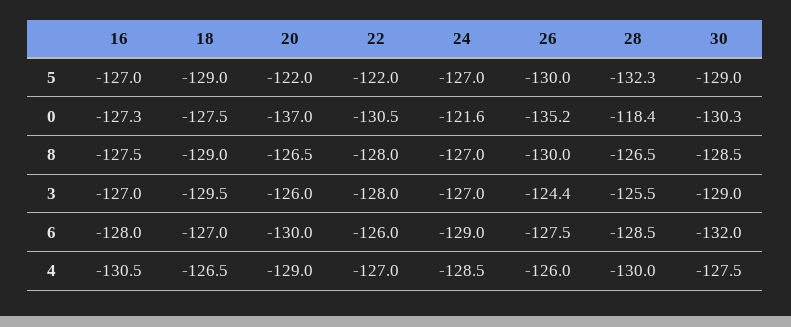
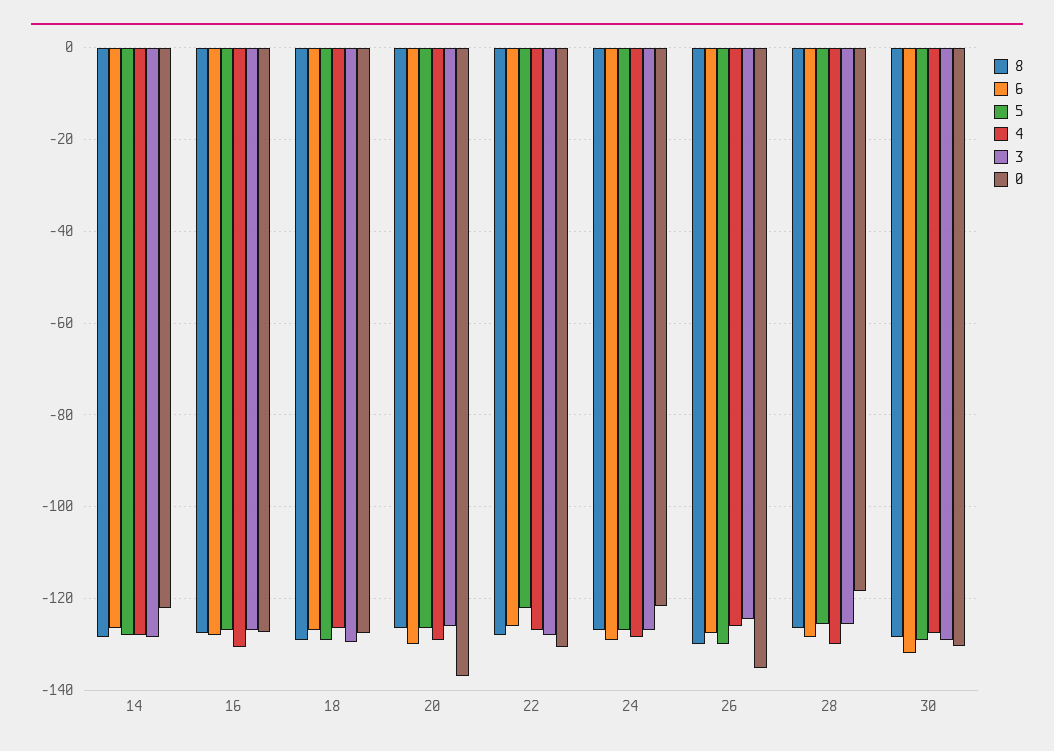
5, 20: -122 -> -126
5, 28: -132.3 -> -126
8, 14: none -> -128
6, 14: none -> -126
5, 14: none -> -128
4, 14: none -> -128
3, 14: none -> -128
0, 14: none -> -122

